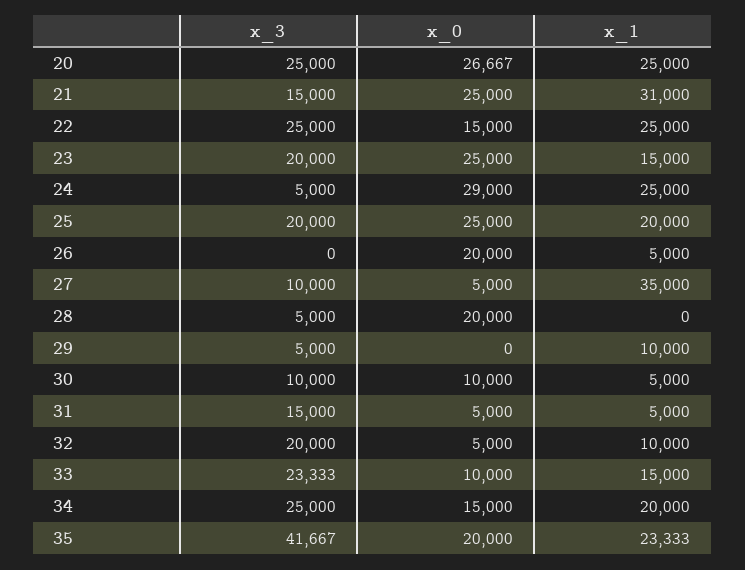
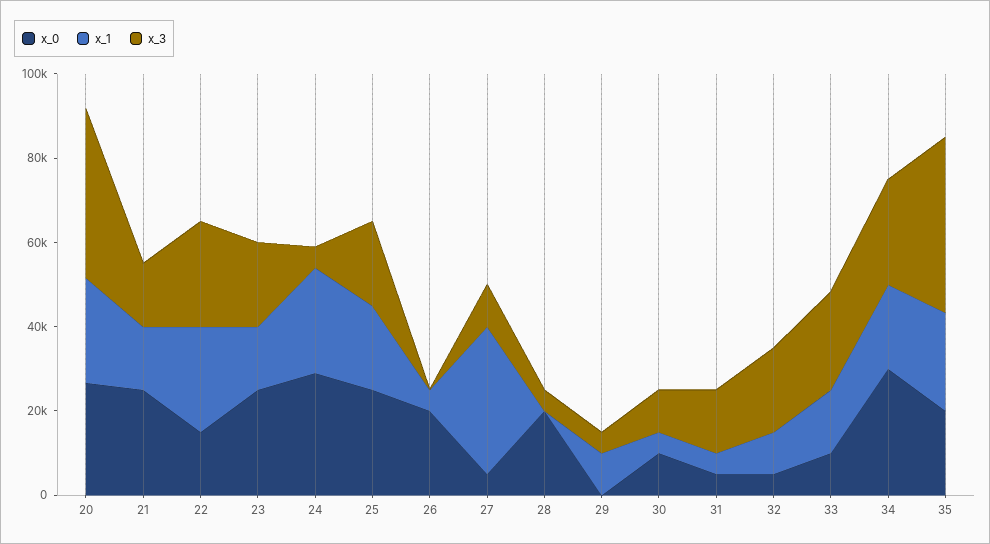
x_3, 20: 25000 -> 40000
x_1, 21: 31000 -> 15000
x_0, 34: 15000 -> 30000

